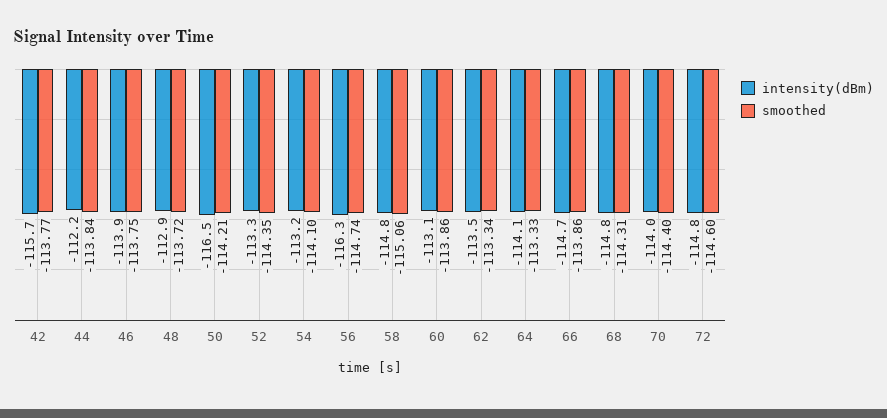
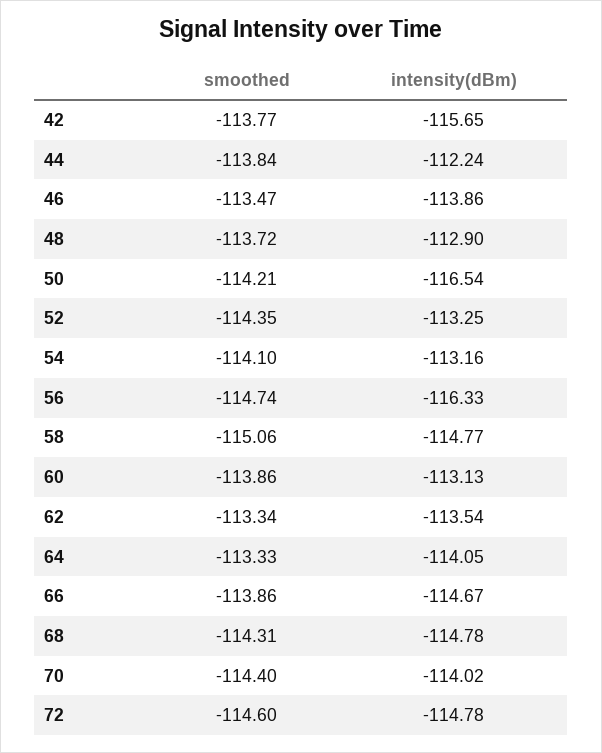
smoothed, 46: -113.75 -> -113.47

